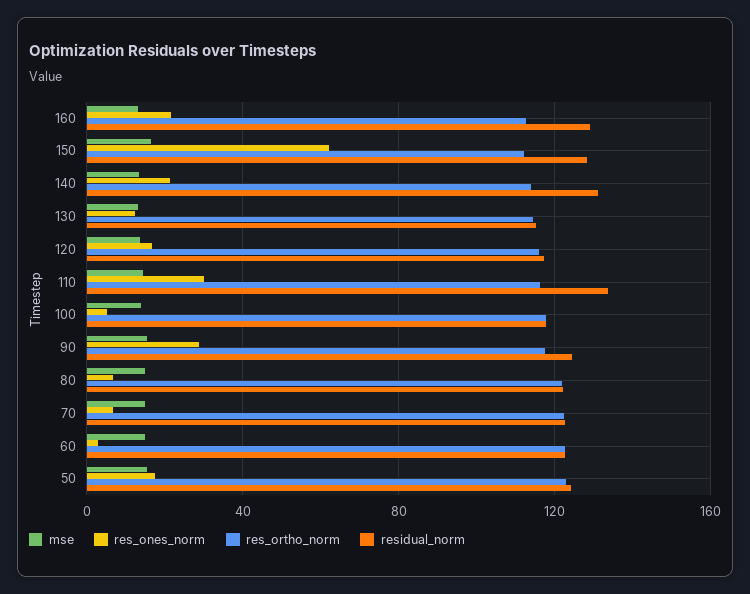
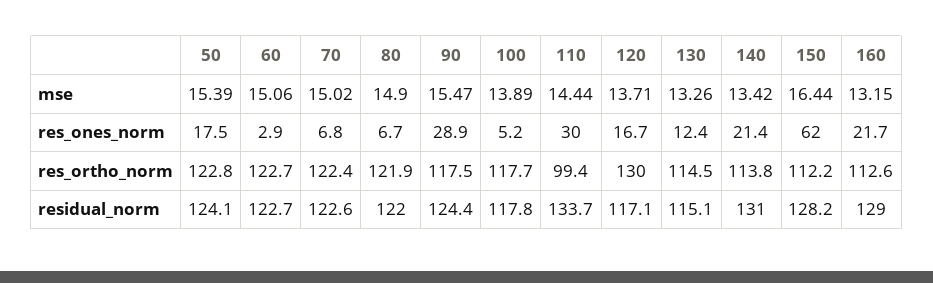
res_ortho_norm, 120: 115 -> 130
res_ortho_norm, 110: 115 -> 99.4

